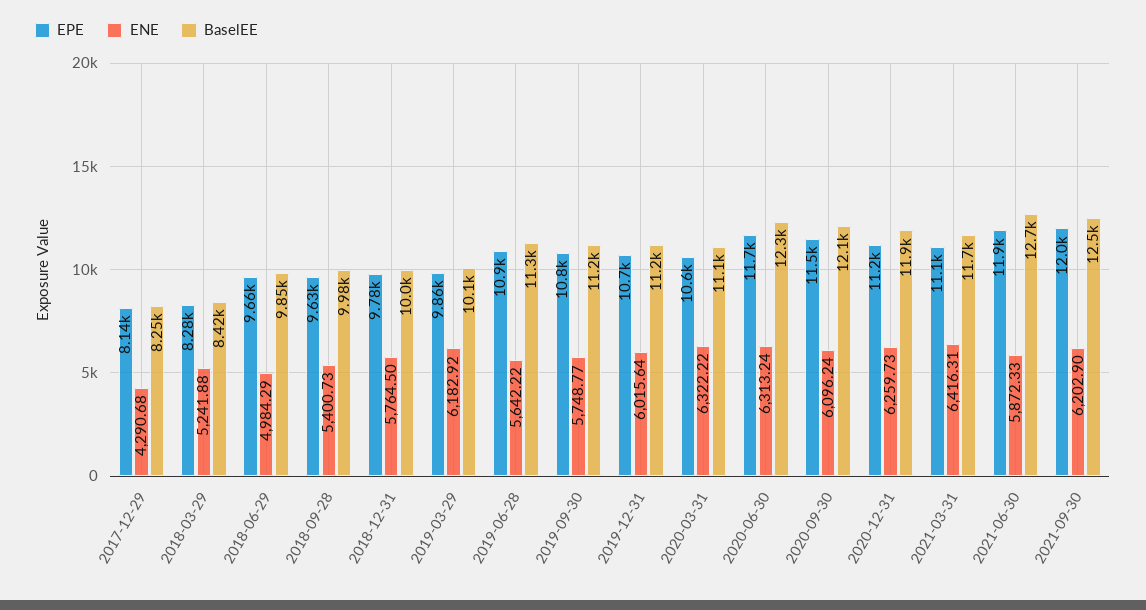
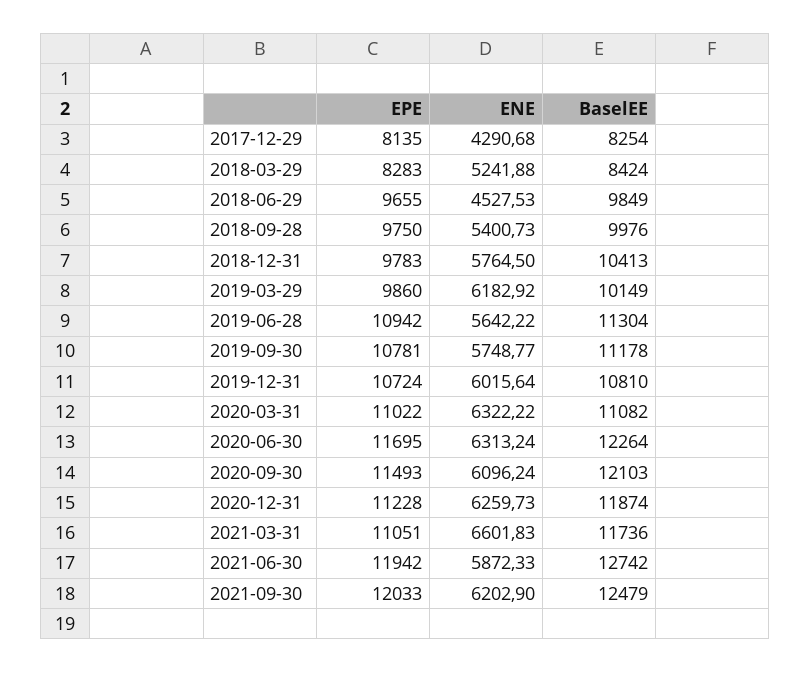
ENE, 2018-06-29: 4984.29 -> 4527.53
EPE, 2018-09-28: 9630 -> 9750
BaselEE, 2018-12-31: 10000 -> 10413
BaselEE, 2019-12-31: 11200 -> 10810
EPE, 2020-03-31: 10600 -> 11022
ENE, 2021-03-31: 6416.31 -> 6601.83

